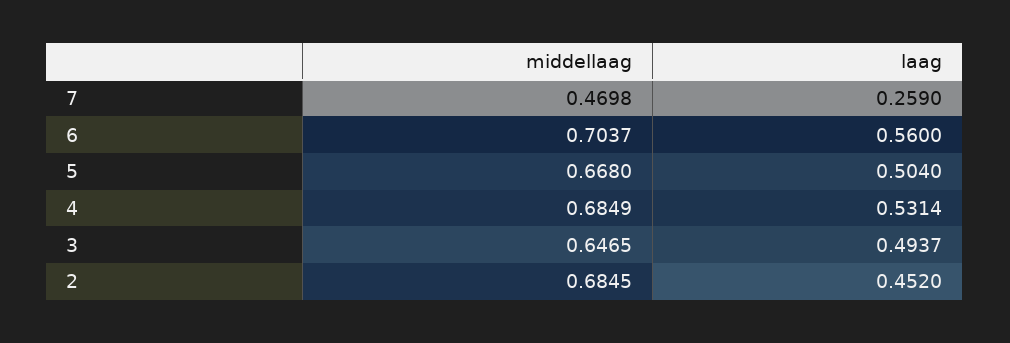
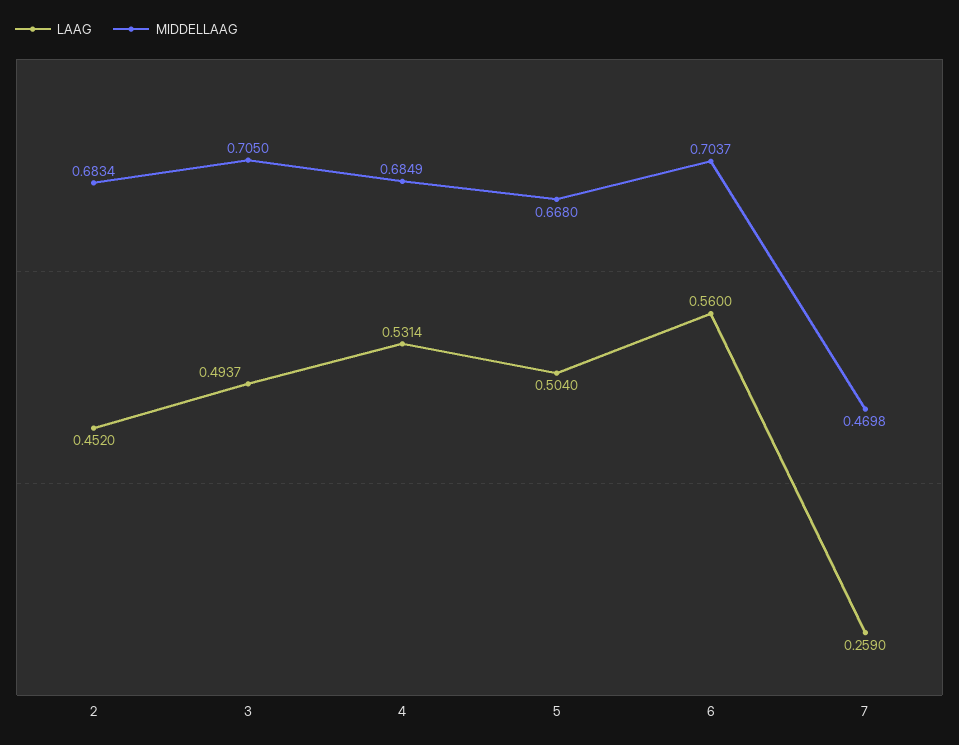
middellaag, 3: 0.6465 -> 0.705
middellaag, 2: 0.6845 -> 0.6834

